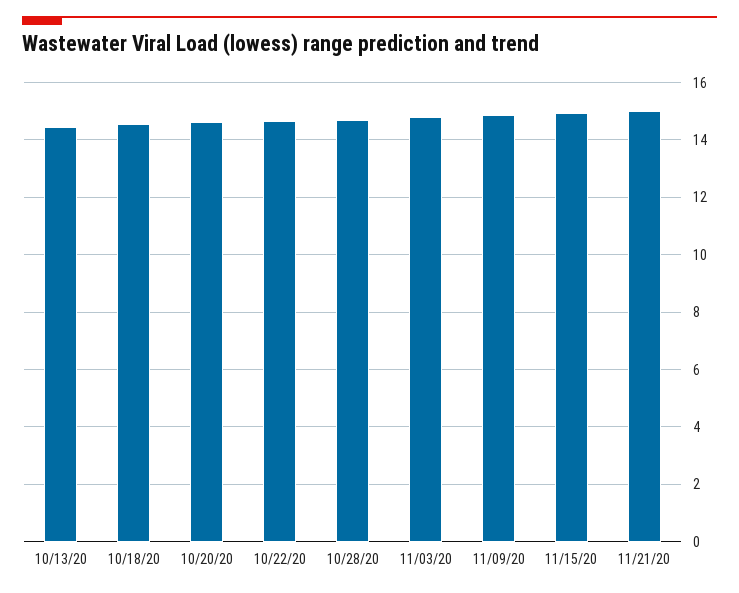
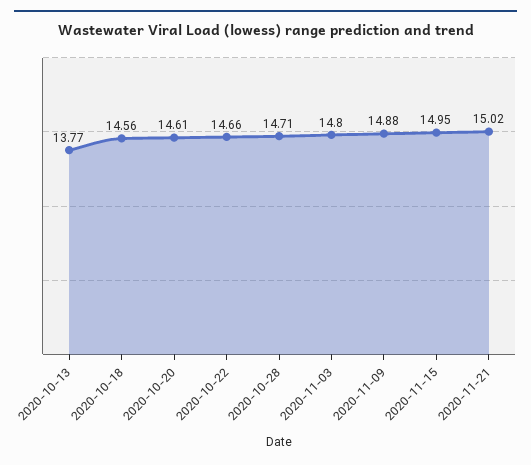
10/13/20: 14.5 -> 13.77

